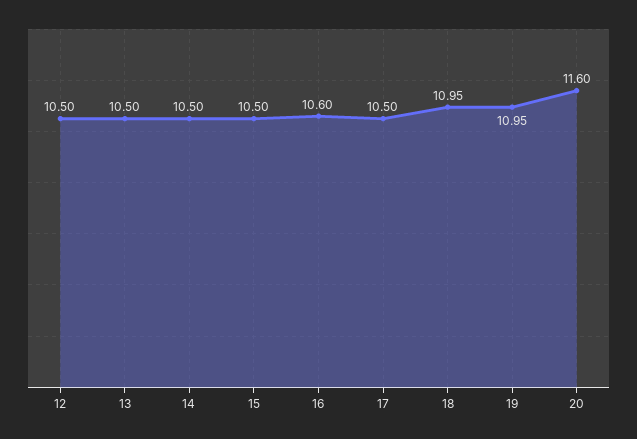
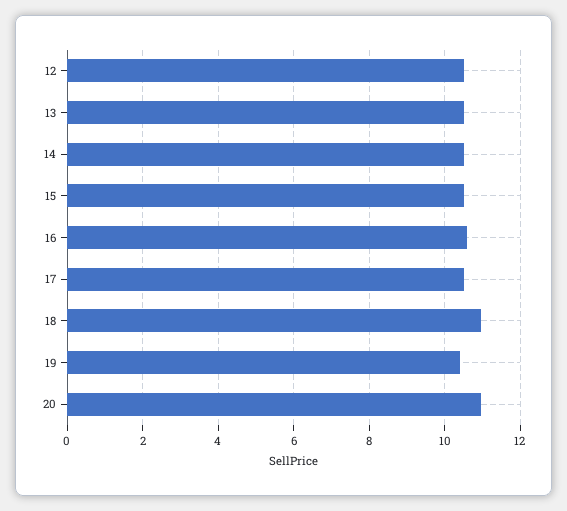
19: 10.95 -> 10.4
20: 11.6 -> 11

